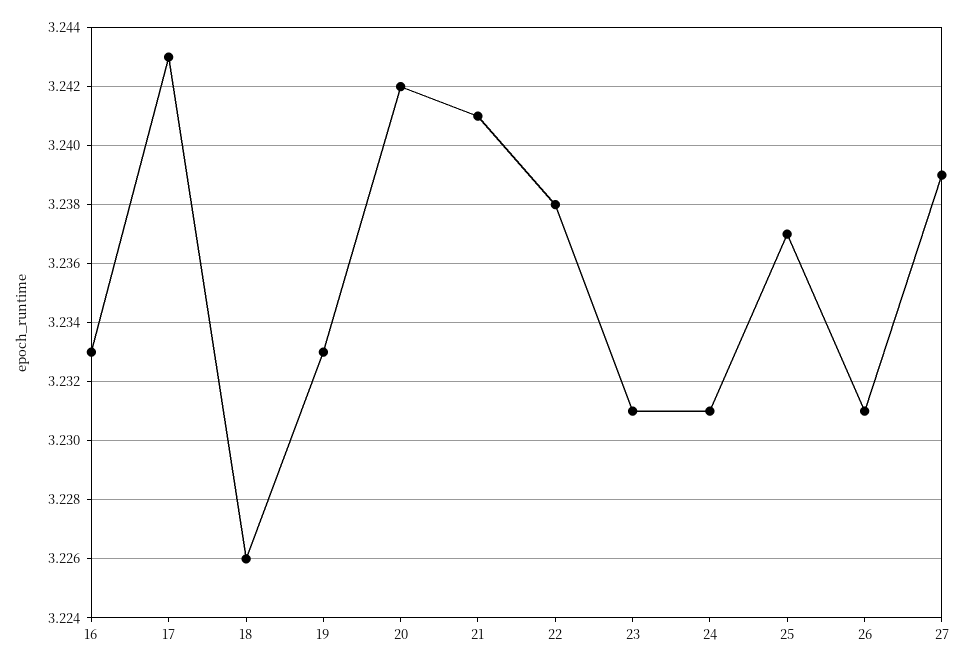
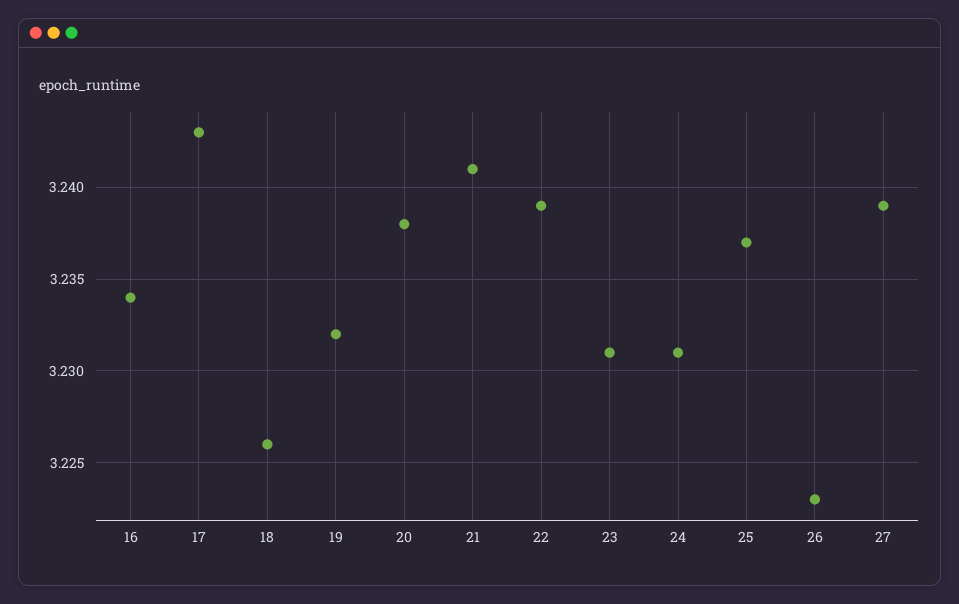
16: 3.233 -> 3.234
19: 3.233 -> 3.232
20: 3.242 -> 3.238
22: 3.238 -> 3.239
26: 3.231 -> 3.223

